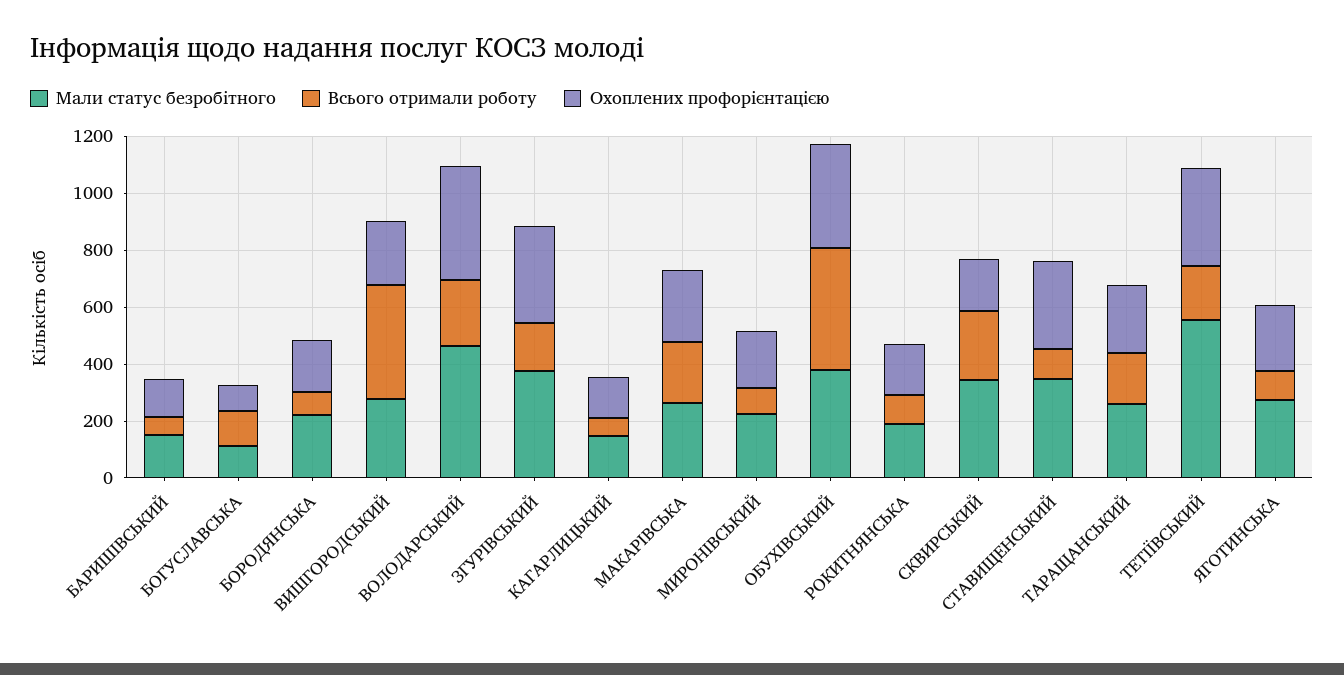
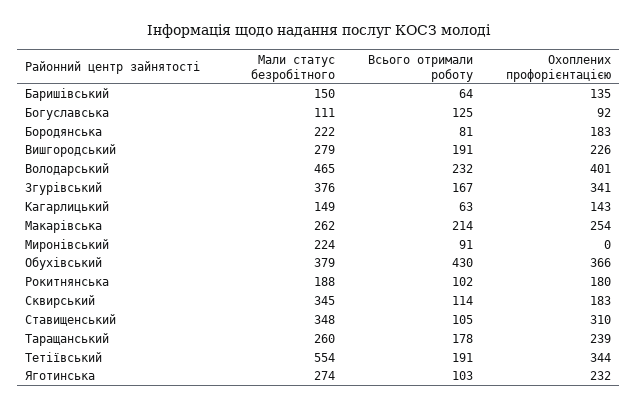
Всього отримали роботу, ВИШГОРОДСЬКИЙ: 400 -> 191
Охоплених профорієнтацією, МИРОНІВСЬКИЙ: 200 -> 0
Всього отримали роботу, СКВИРСЬКИЙ: 250 -> 114

